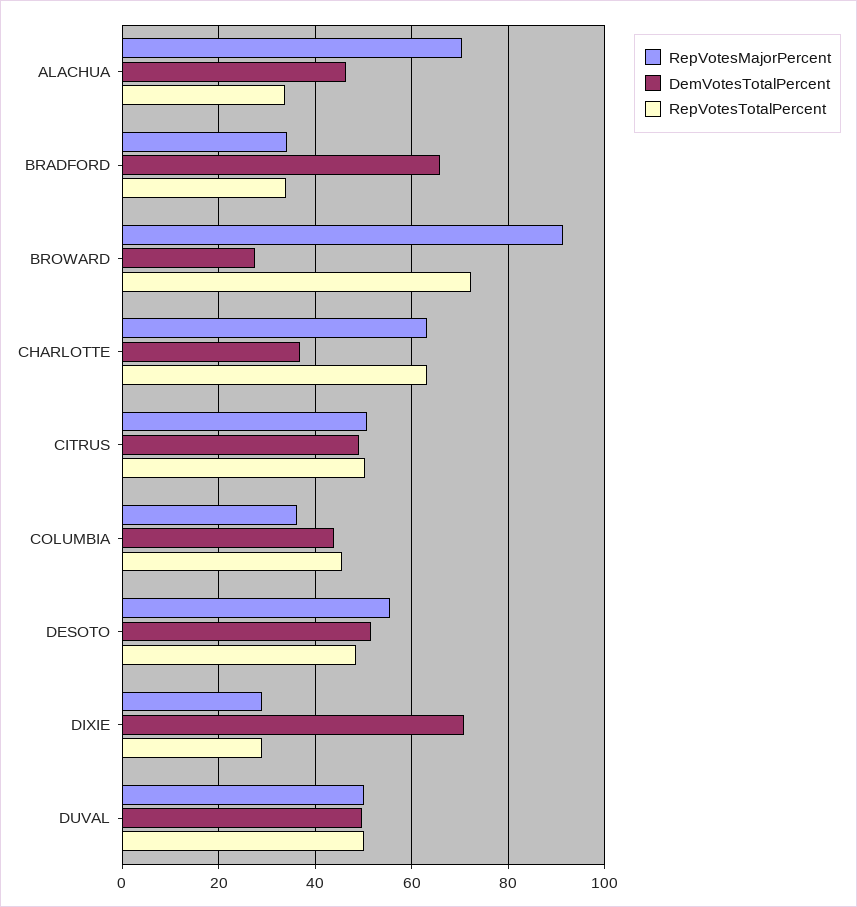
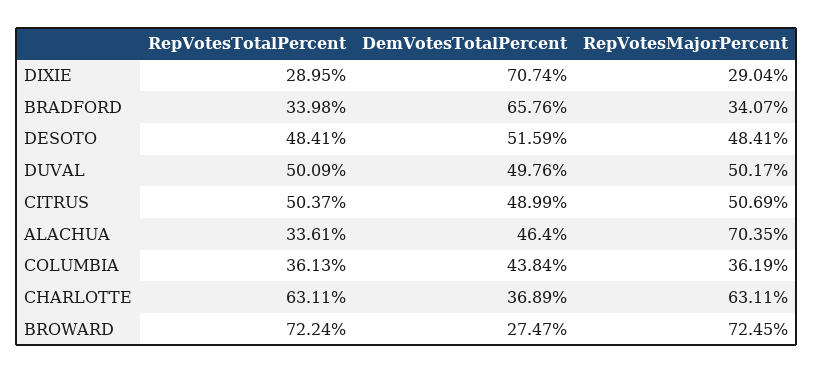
RepVotesMajorPercent, BROWARD: 92 -> 72.45
RepVotesTotalPercent, COLUMBIA: 46 -> 36.13
RepVotesMajorPercent, DESOTO: 56 -> 48.41

